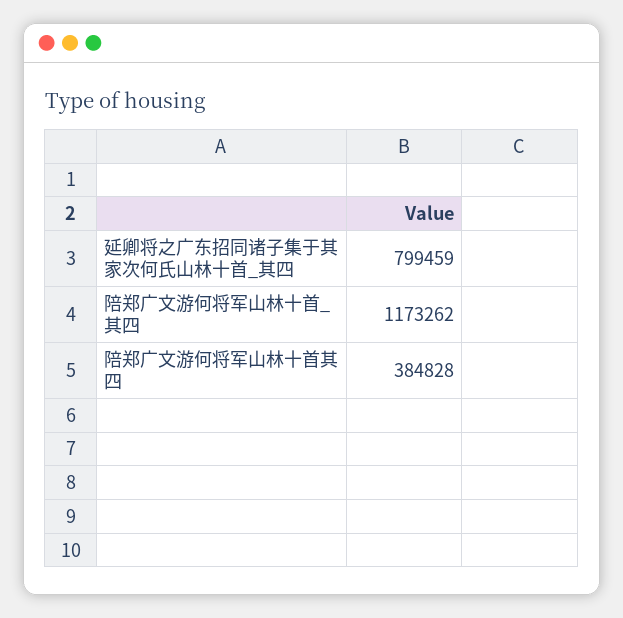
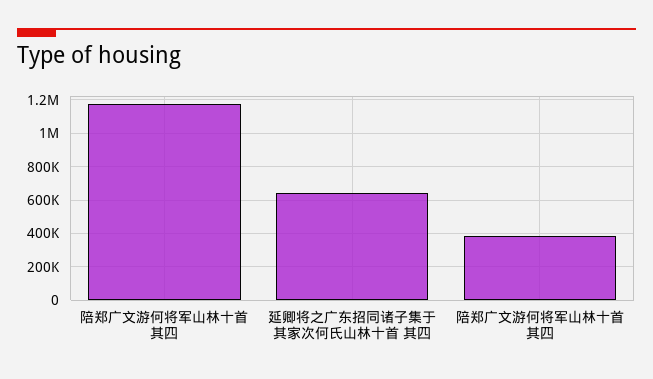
延卿将之广东招同诸子集于其家次何氏山林十首_其四: 799459 -> 650000

